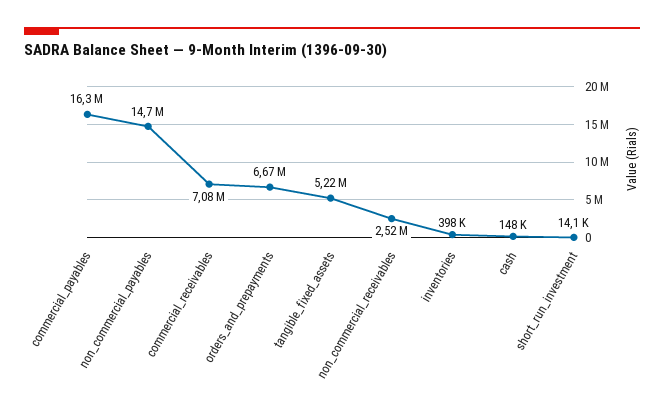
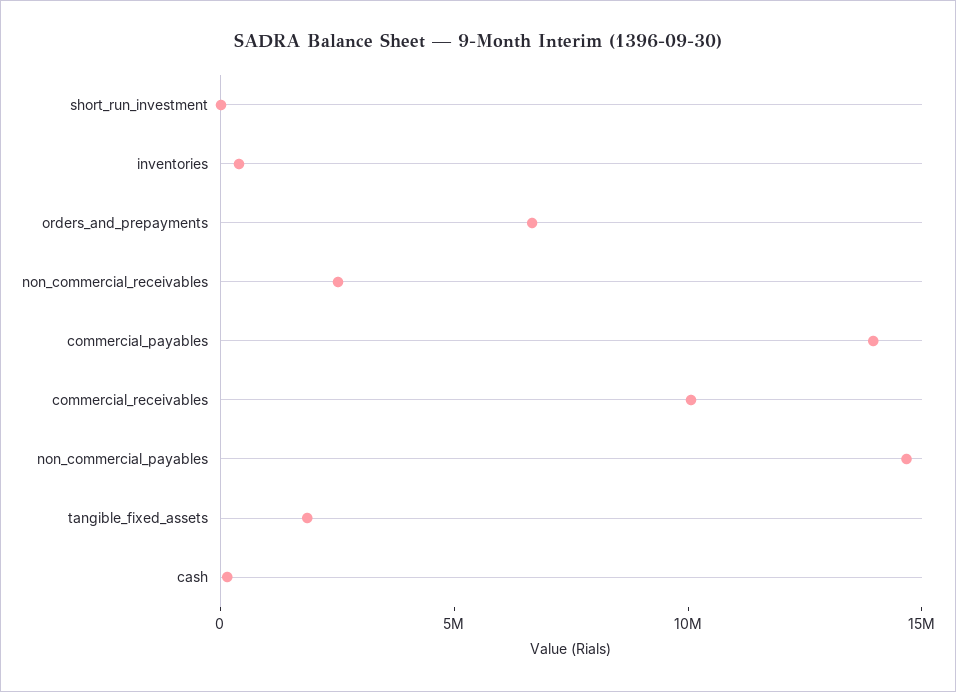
commercial_payables: 16300000 -> 14000000
commercial_receivables: 7080000 -> 10000000
tangible_fixed_assets: 5220000 -> 2000000

